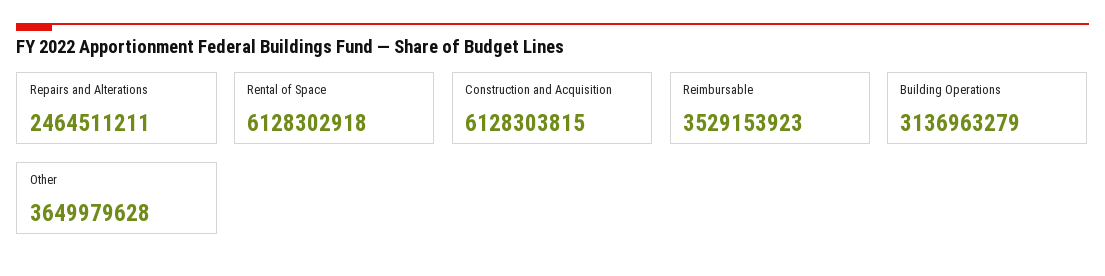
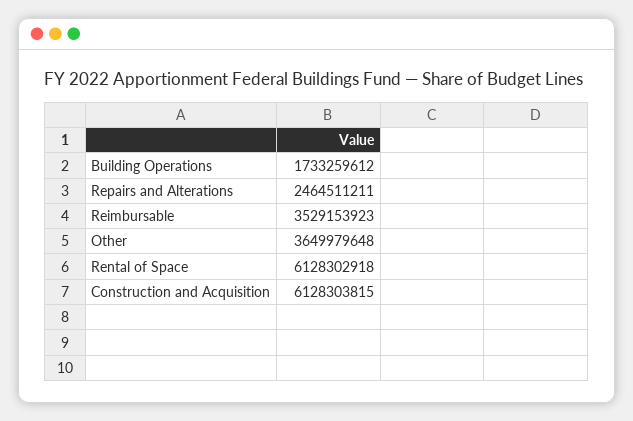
Building Operations: 3136963279 -> 1733259612
Other: 3649979628 -> 3649979648

